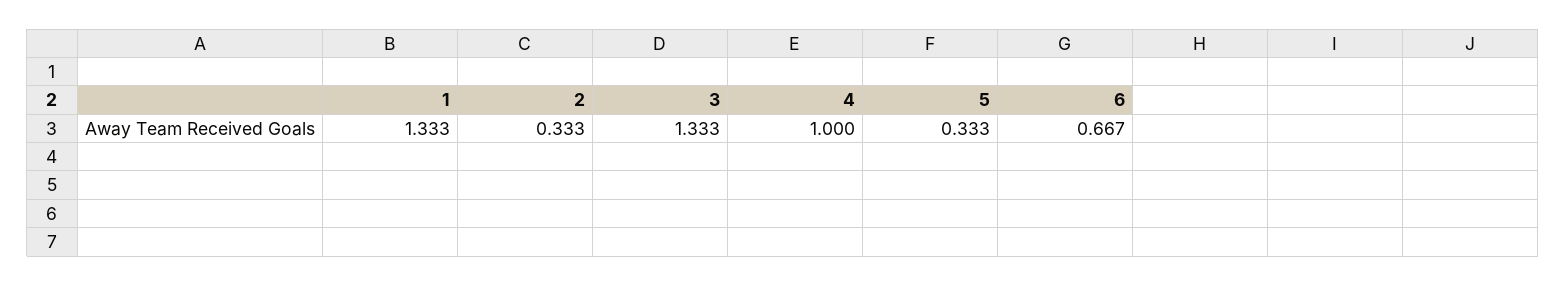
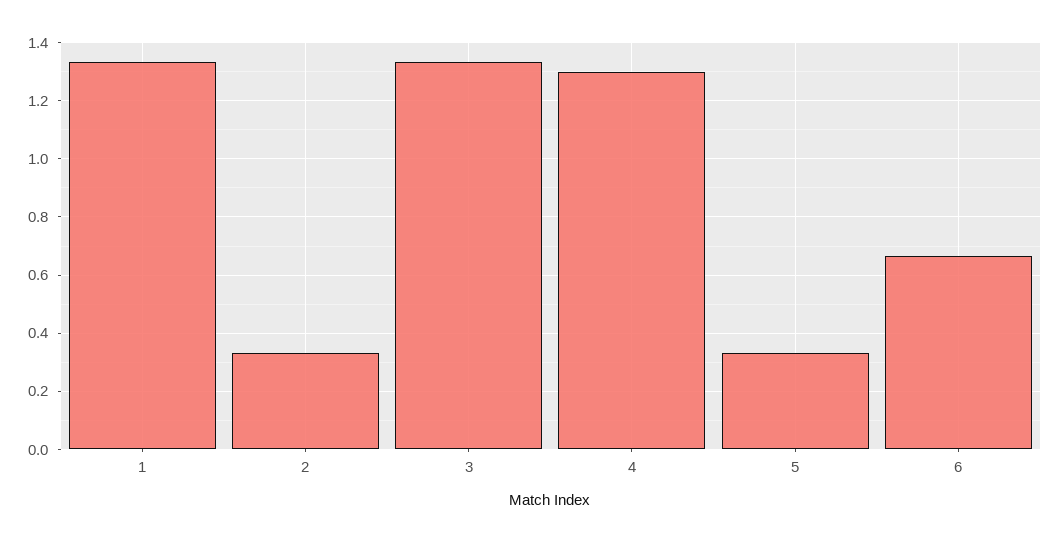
4: 1 -> 1.3

